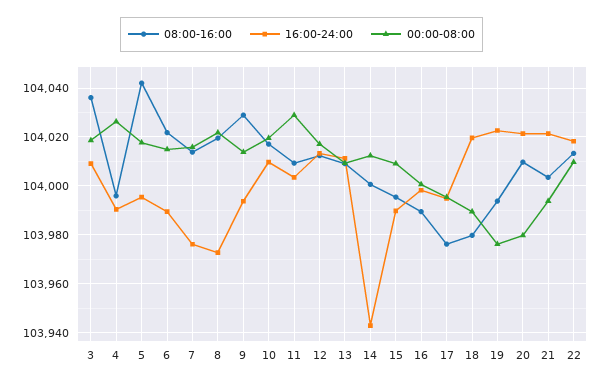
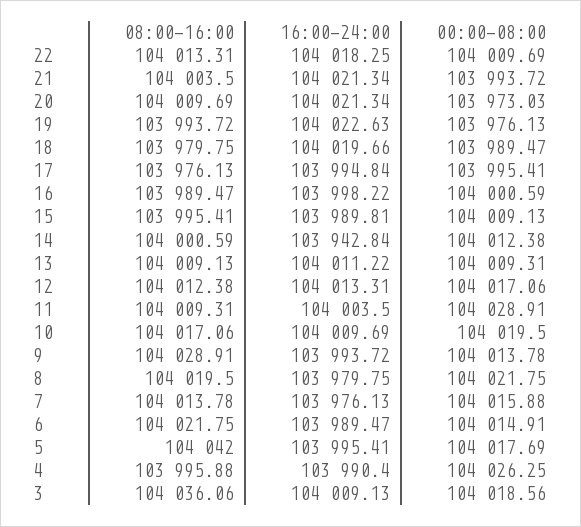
16:00-24:00, 8: 103972.5 -> 103979.75
00:00-08:00, 20: 103980 -> 103973.03

